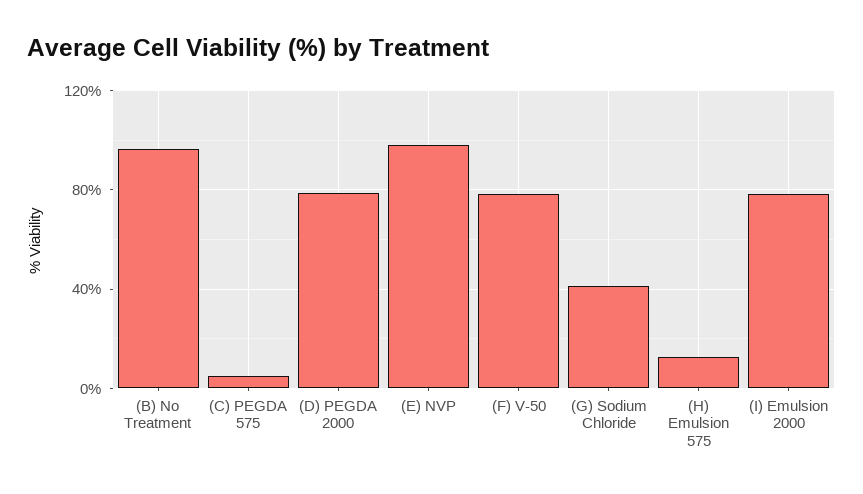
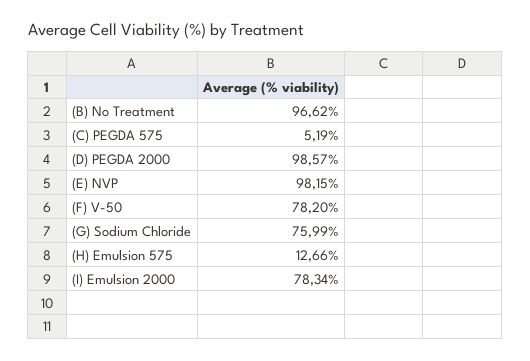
(D) PEGDA 2000: 80 -> 98.57
(G) Sodium Chloride: 40 -> 75.99

